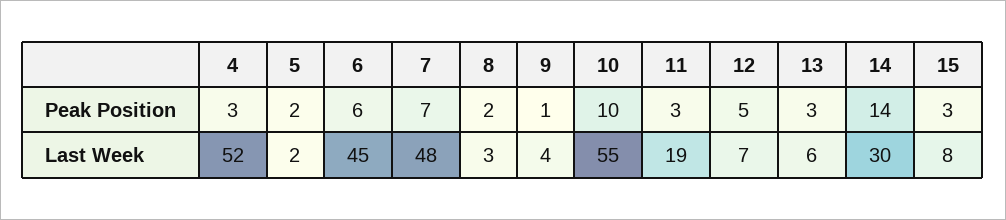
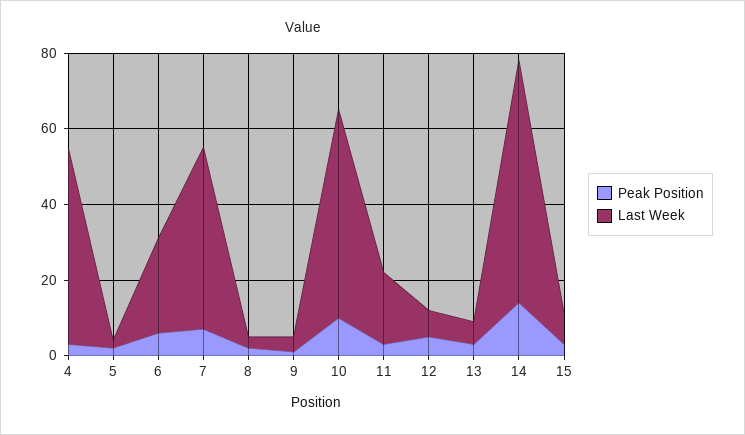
Last Week, 6: 45 -> 25
Last Week, 14: 30 -> 65

